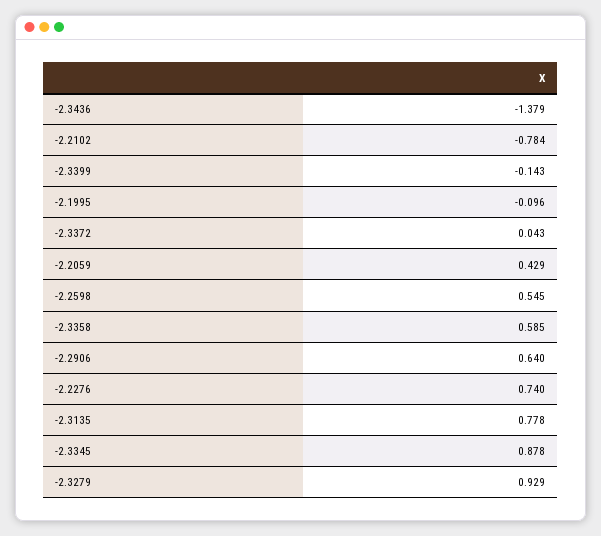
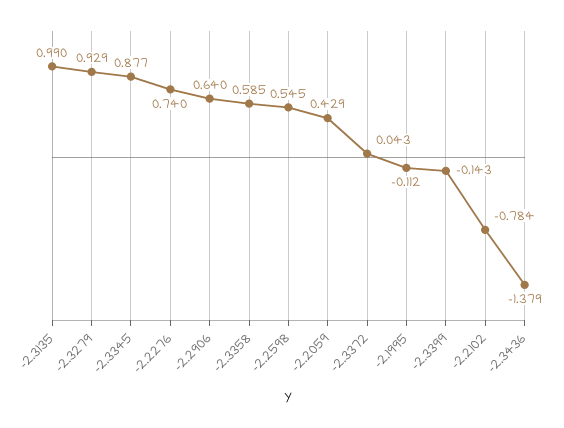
-2.1995: -0.096 -> -0.112
-2.3135: 0.778 -> 0.99
-2.3345: 0.878 -> 0.877

